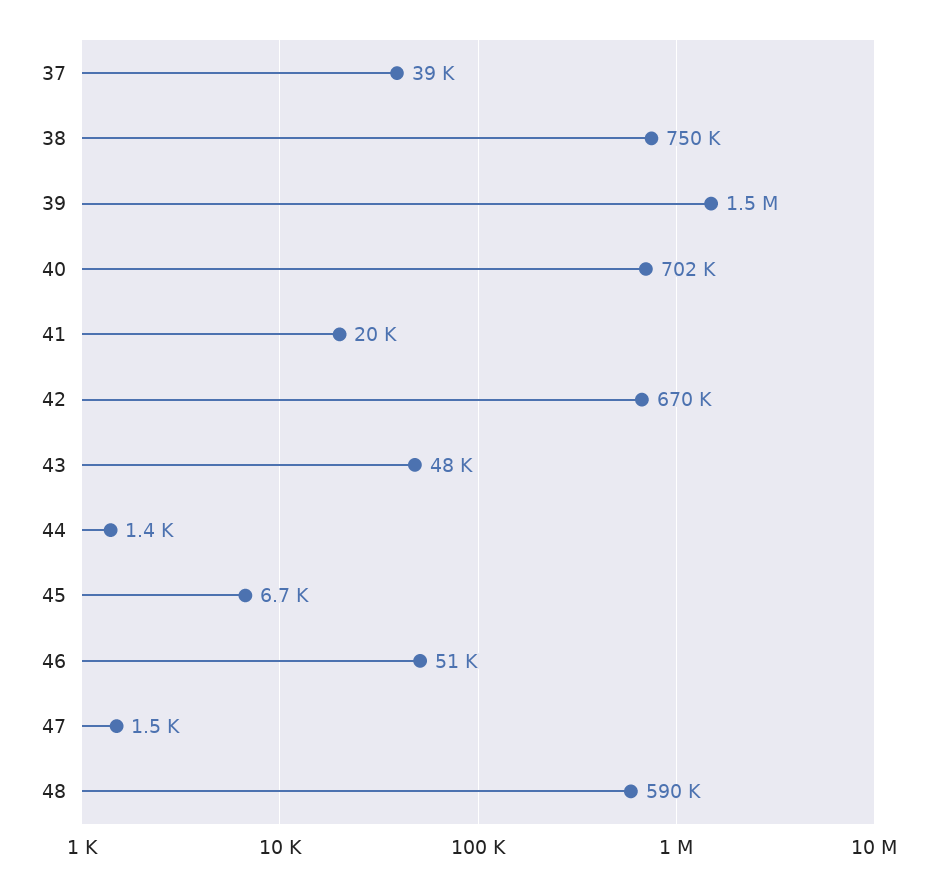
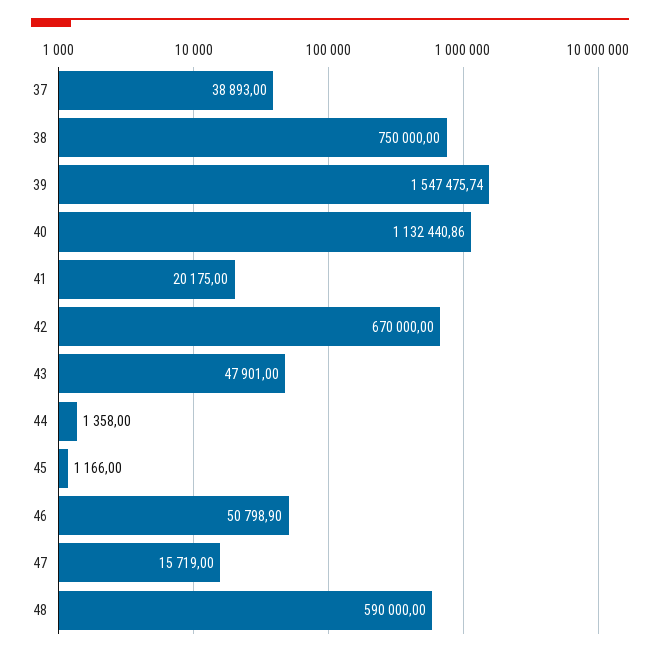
40: 702000 -> 1132440.86
45: 6700 -> 1166
47: 1500 -> 15719

